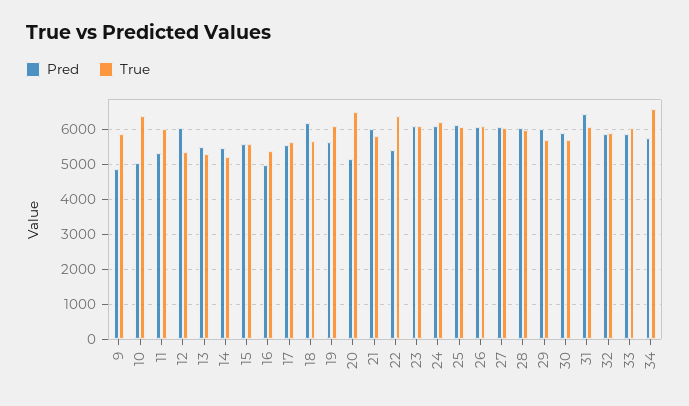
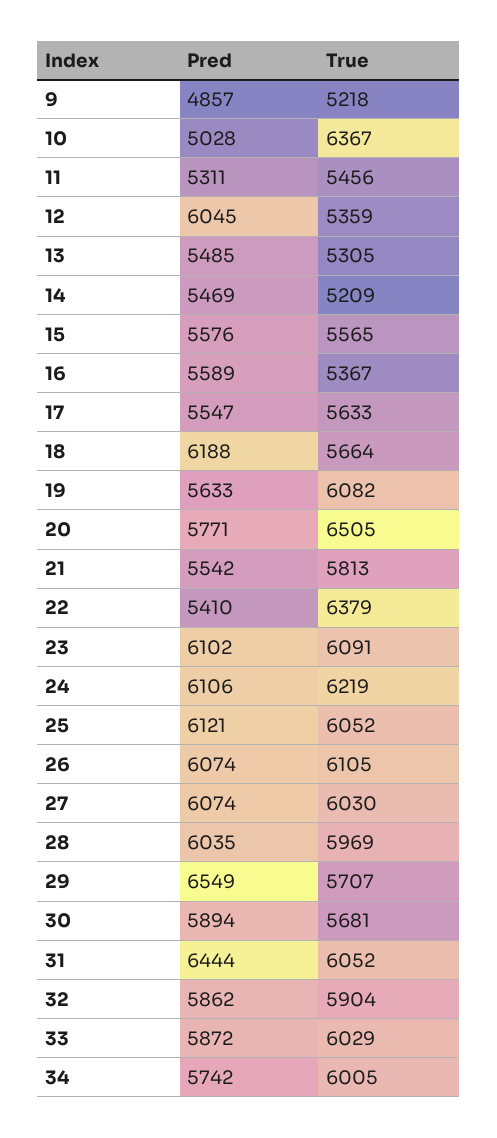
True, 9: 5800 -> 5218
True, 11: 6000 -> 5456
Pred, 16: 5000 -> 5589
Pred, 20: 5200 -> 5771
Pred, 21: 6000 -> 5542
Pred, 29: 6000 -> 6549
True, 34: 6600 -> 6005

